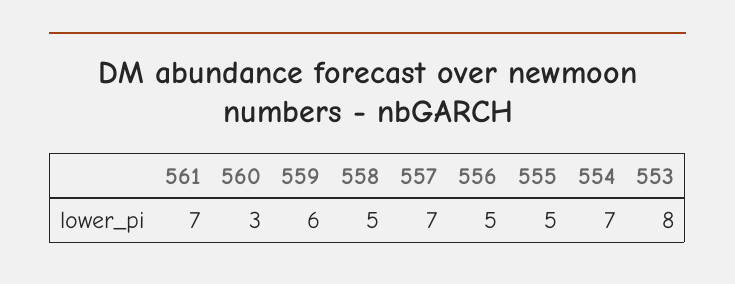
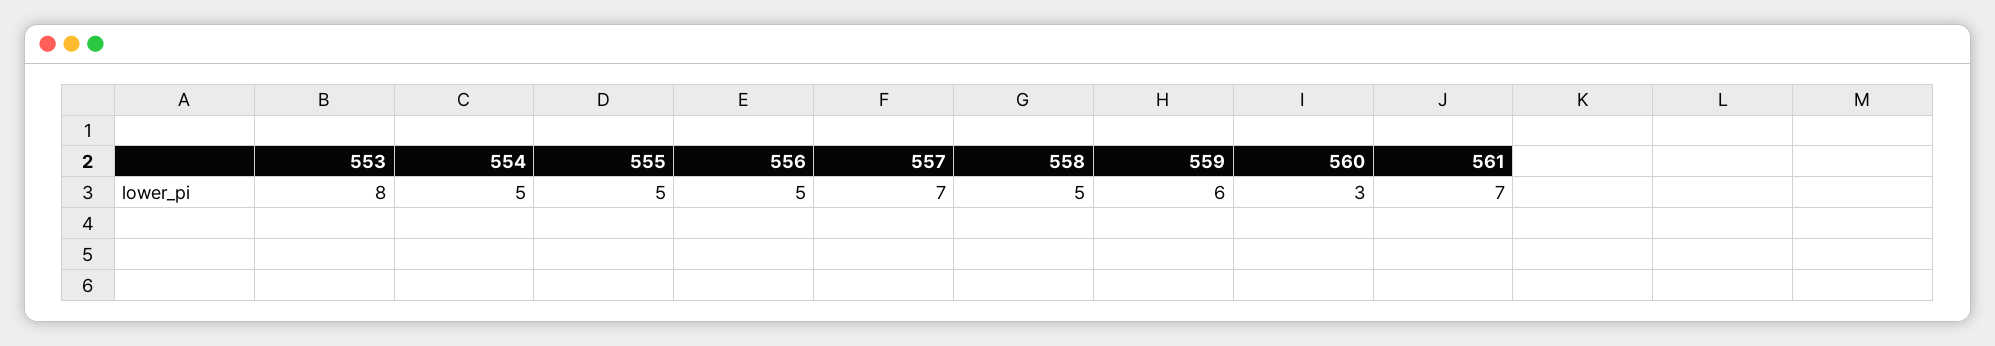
554: 7 -> 5

